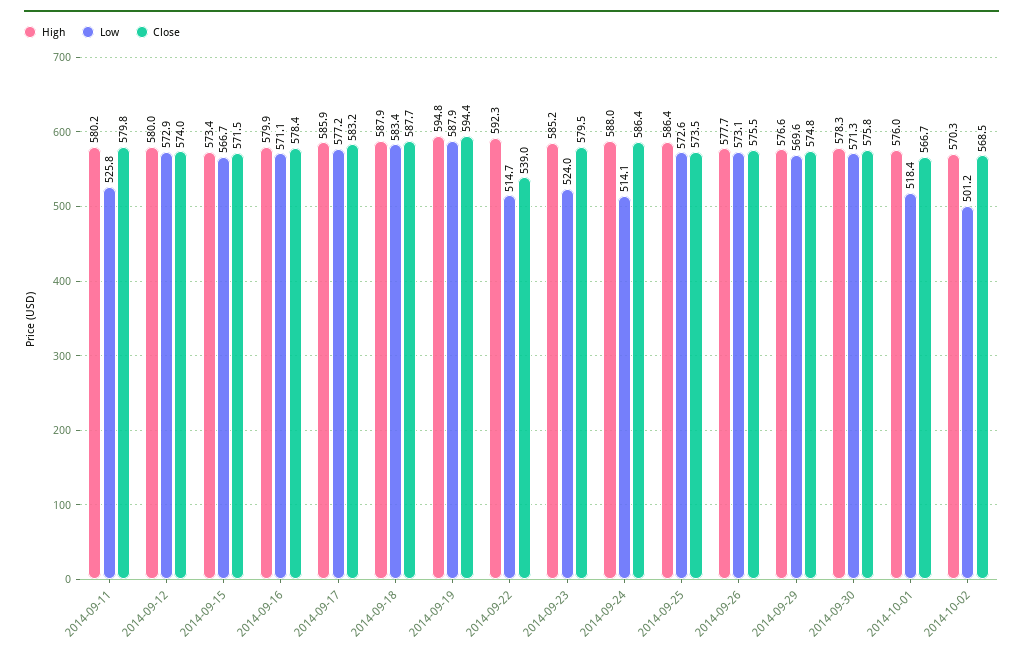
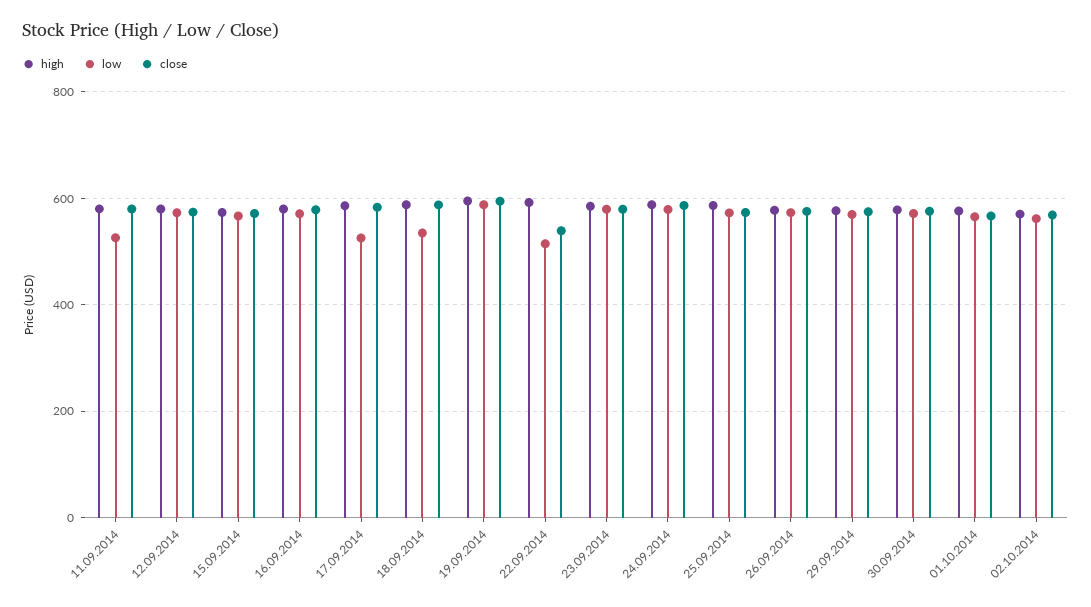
Low, 2014-09-17: 577.2 -> 520
Low, 2014-09-18: 583.4 -> 540
Low, 2014-09-23: 524 -> 580
Low, 2014-09-24: 514.1 -> 580
Low, 2014-10-01: 518.4 -> 560
Low, 2014-10-02: 501.2 -> 560

